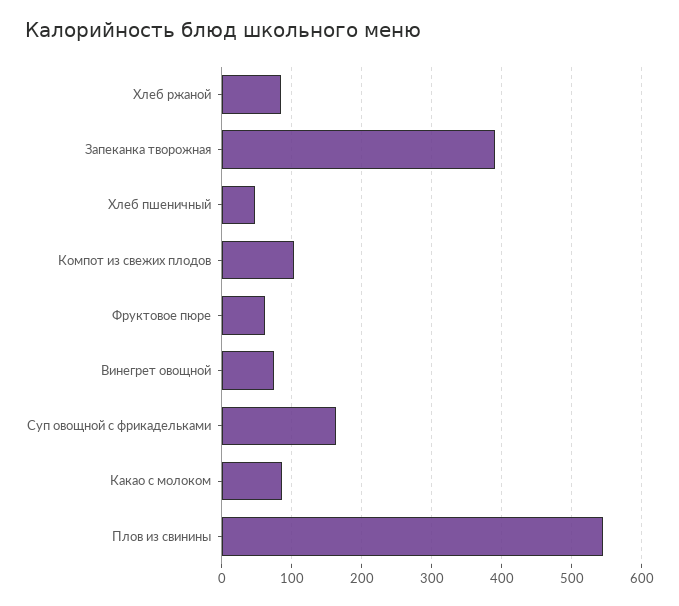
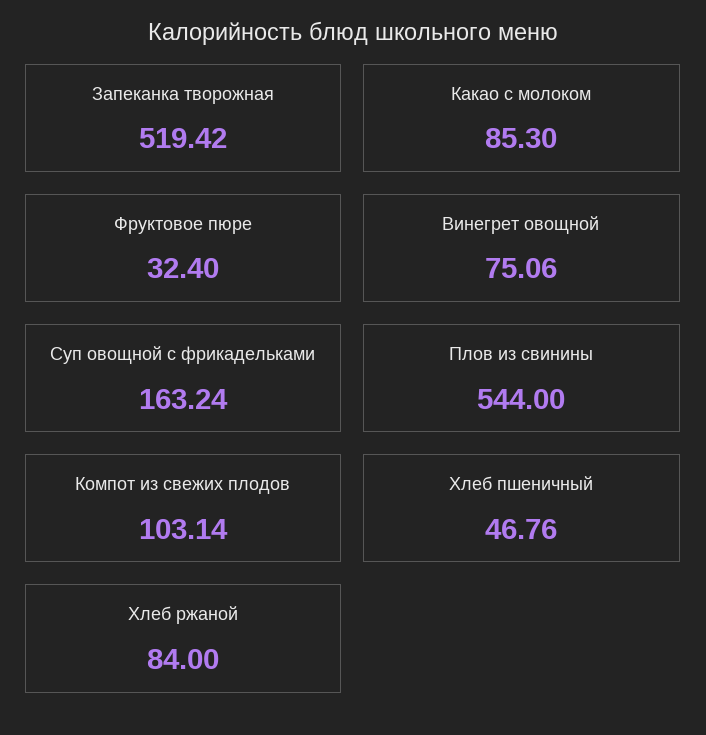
Запеканка творожная: 390 -> 519.42
Фруктовое пюре: 60 -> 32.4

